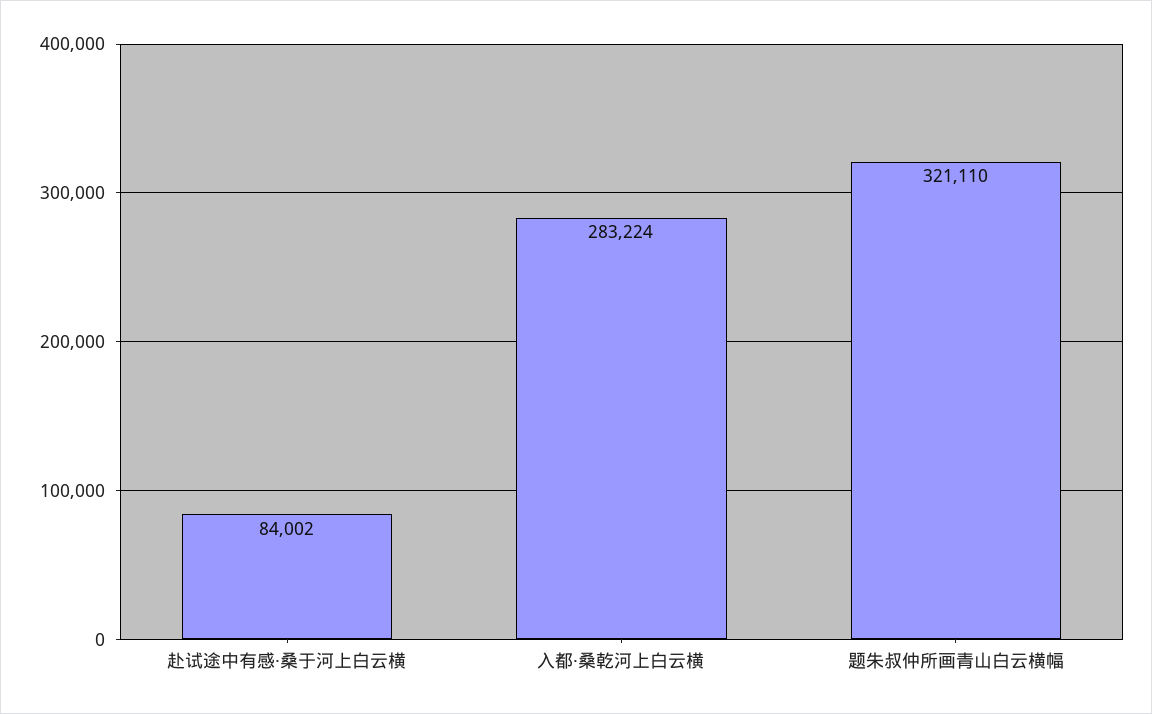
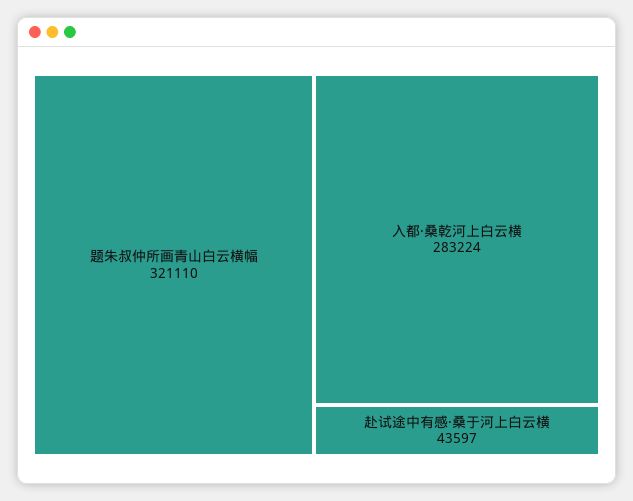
赴试途中有感·桑于河上白云横: 84002 -> 43597

